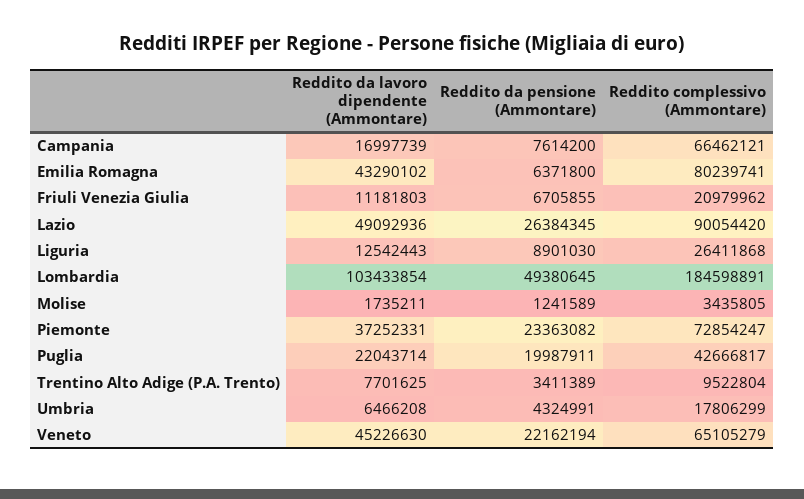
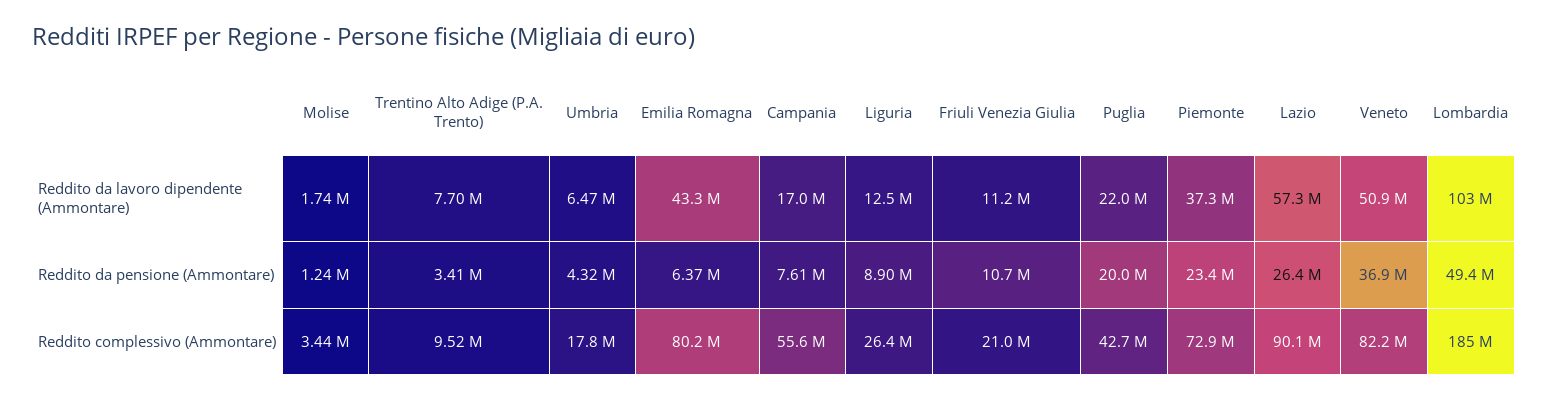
Reddito complessivo (Ammontare), Campania: 66462121 -> 55600000
Reddito da pensione (Ammontare), Friuli Venezia Giulia: 6705855 -> 10700000
Reddito da lavoro dipendente (Ammontare), Lazio: 49092936 -> 57300000
Reddito da lavoro dipendente (Ammontare), Veneto: 45226630 -> 50900000
Reddito da pensione (Ammontare), Veneto: 22162194 -> 36900000
Reddito complessivo (Ammontare), Veneto: 65105279 -> 82200000

